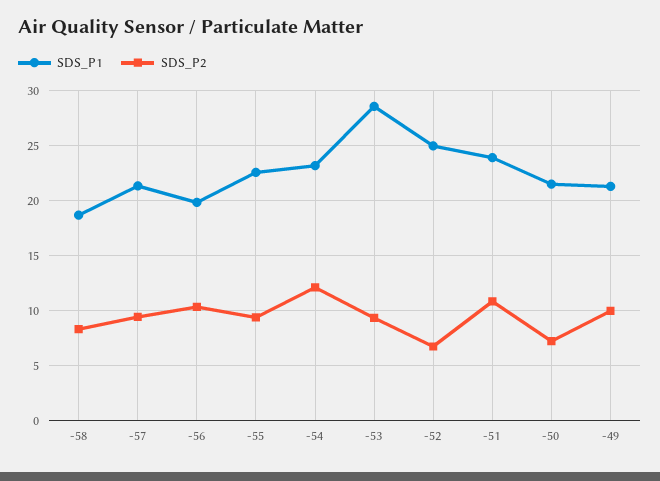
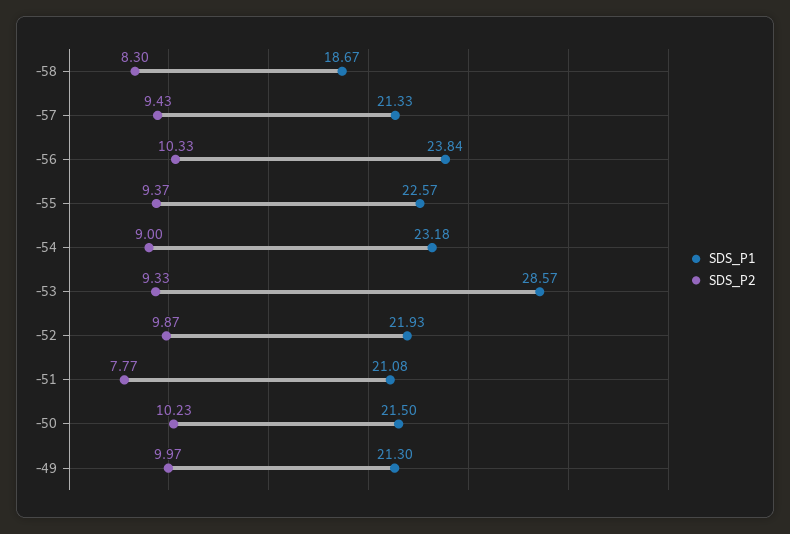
SDS_P1, -56: 20 -> 23.84
SDS_P2, -54: 12 -> 9
SDS_P1, -52: 25 -> 21.93
SDS_P2, -52: 7 -> 9.87
SDS_P1, -51: 24 -> 21.08
SDS_P2, -51: 11 -> 7.77
SDS_P2, -50: 7 -> 10.23

